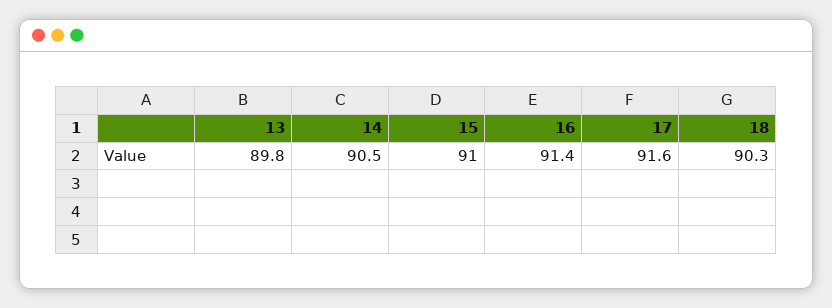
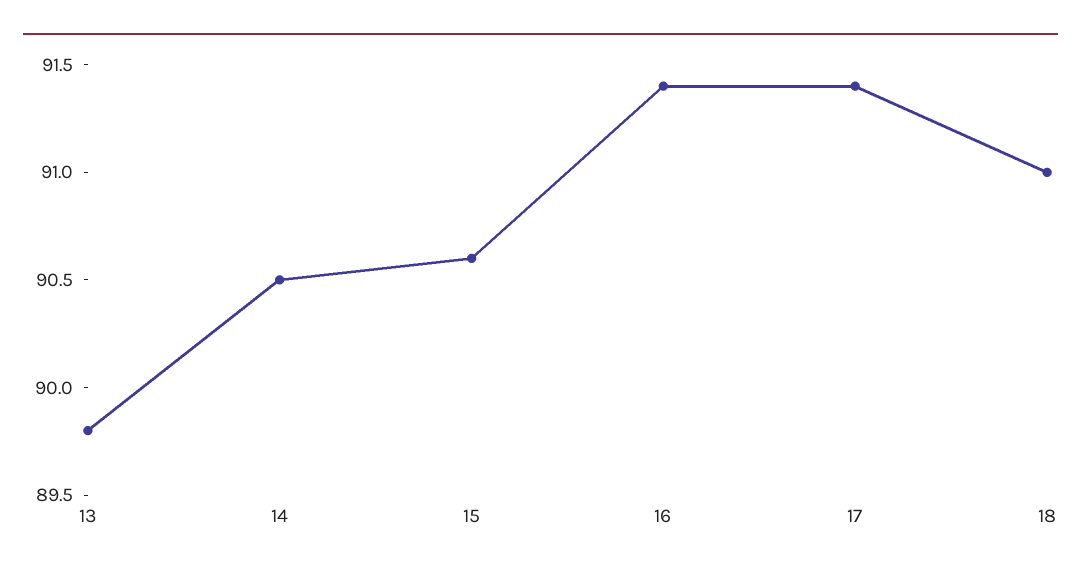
15: 91 -> 90.6
17: 91.6 -> 91.4
18: 90.3 -> 91

